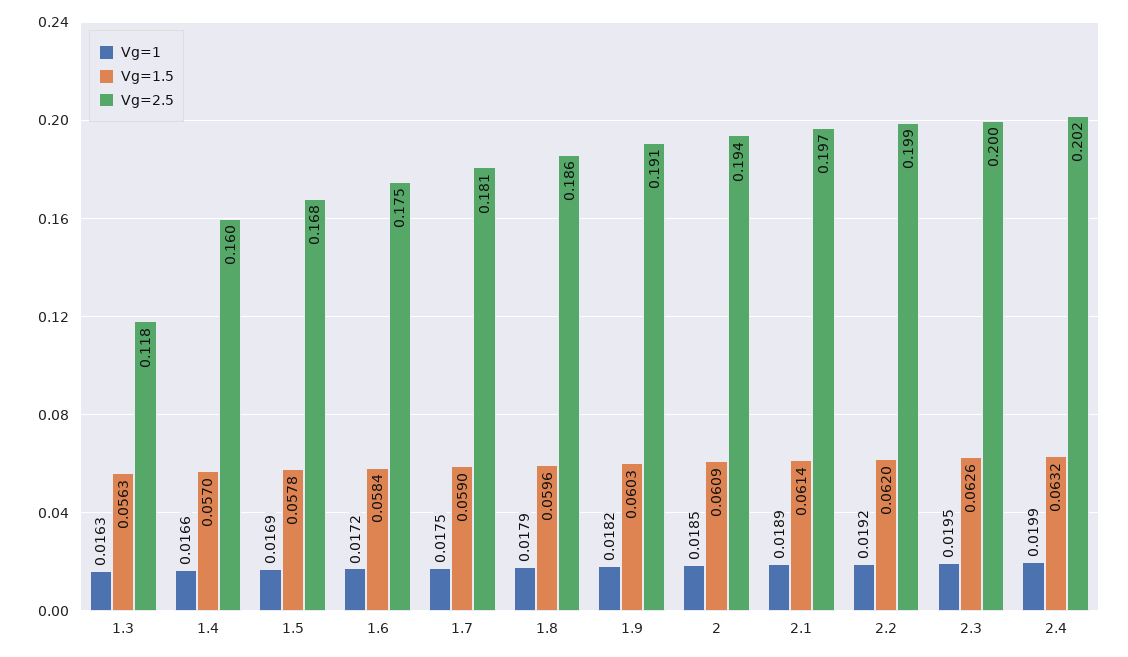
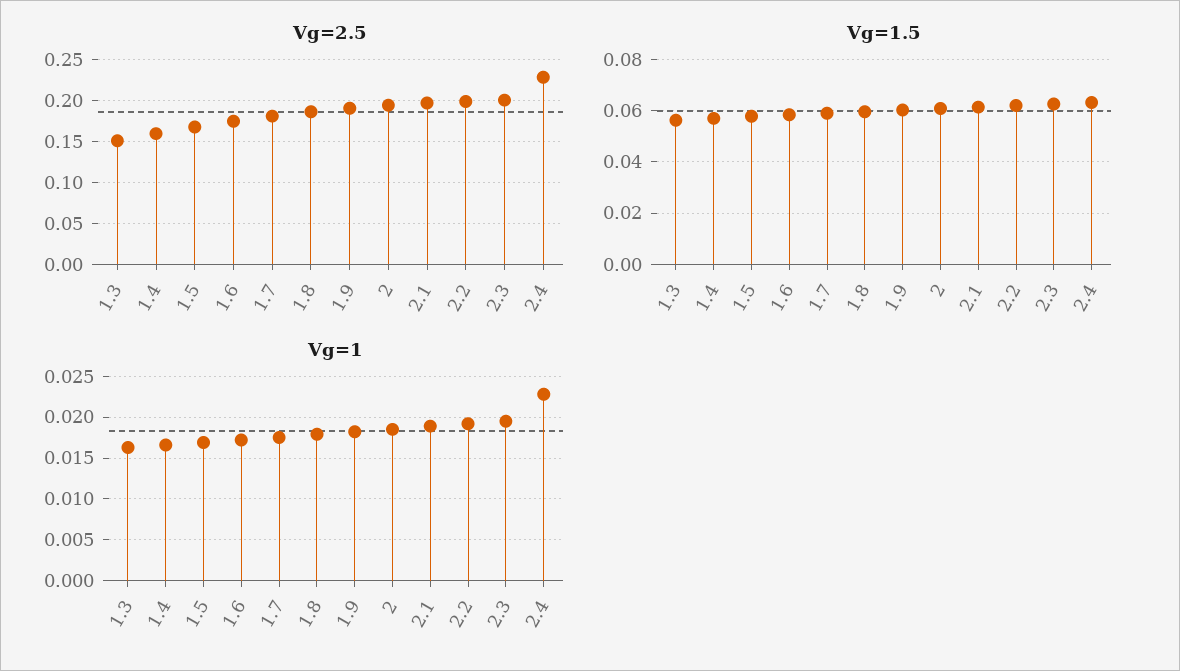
Vg=2.5, 1.3: 0.118 -> 0.15
Vg=1, 2.4: 0.0199 -> 0.023
Vg=2.5, 2.4: 0.202 -> 0.23

